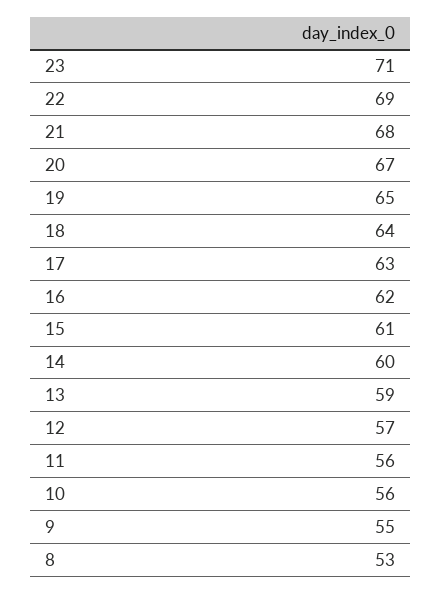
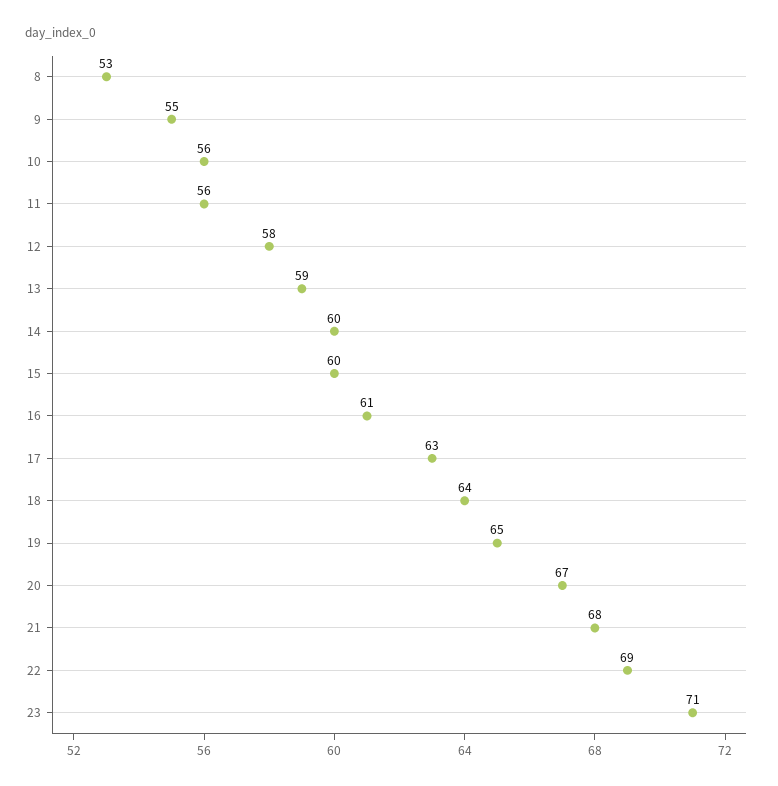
16: 62 -> 61
15: 61 -> 60
12: 57 -> 58

